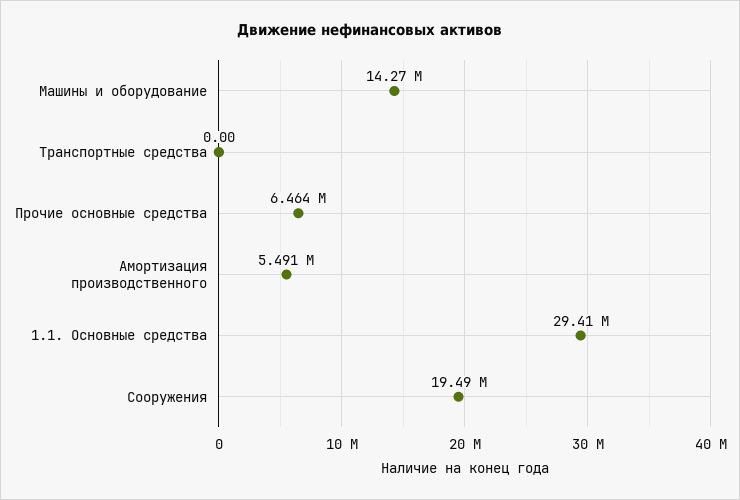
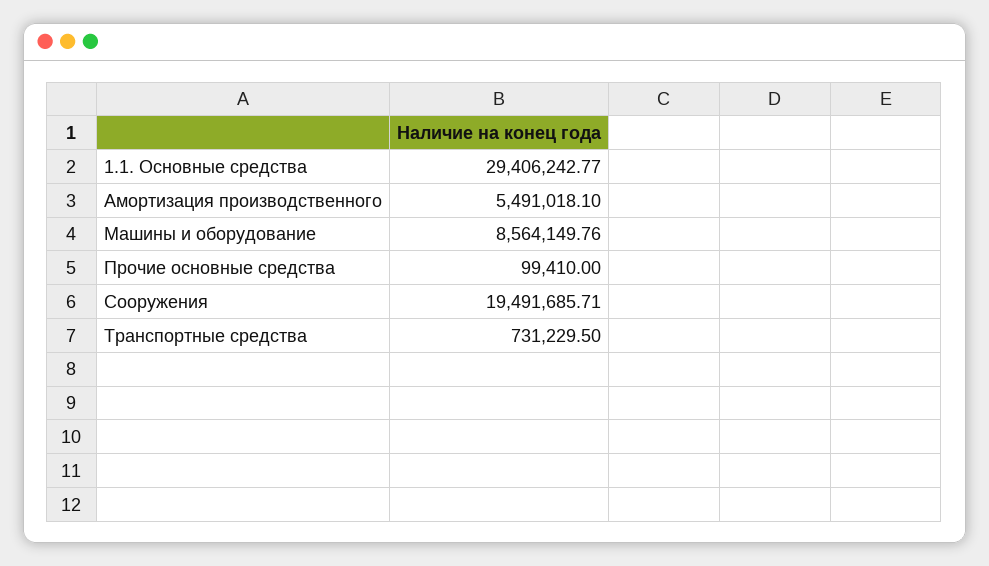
Машины и оборудование: 14270000 -> 8564149.76
Транспортные средства: 0 -> 731229.5
Прочие основные средства: 6464000 -> 99410

